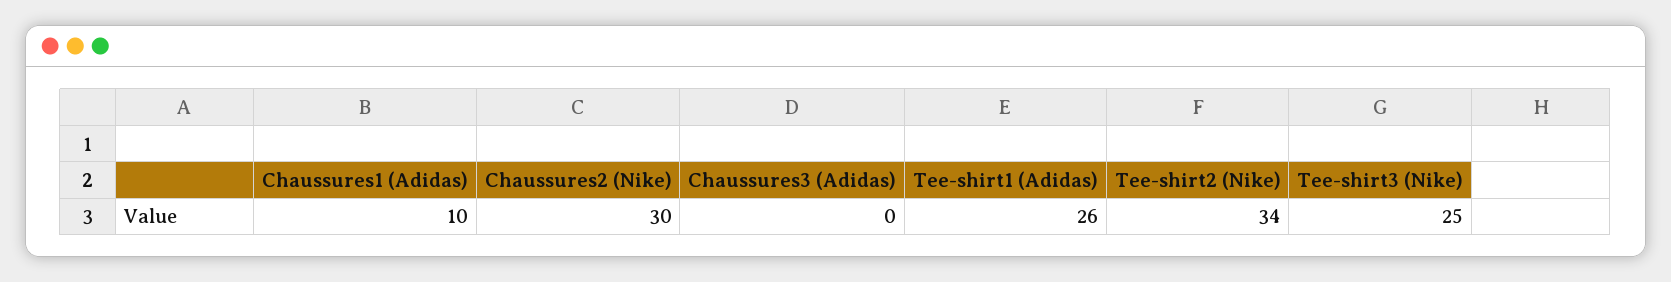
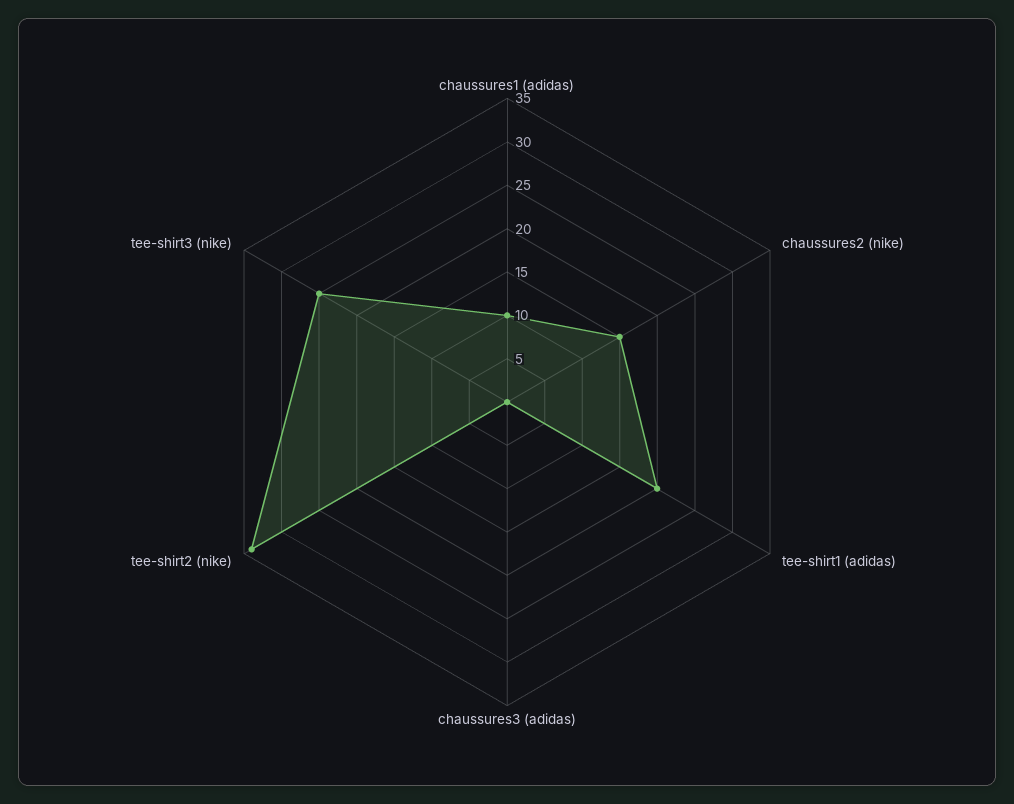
Chaussures2 (Nike): 30 -> 15
Tee-shirt1 (Adidas): 26 -> 20

